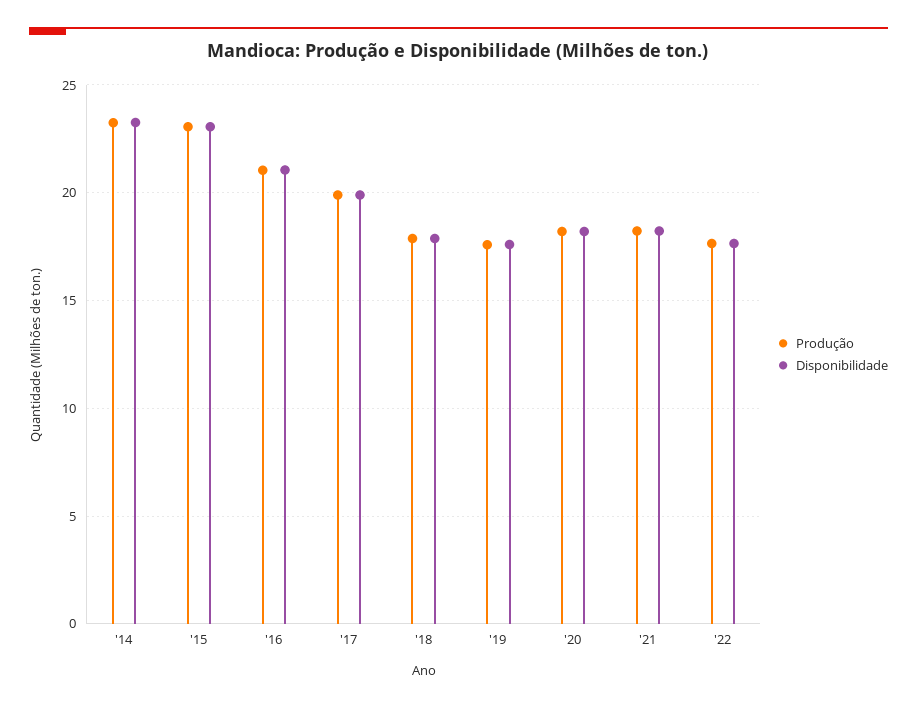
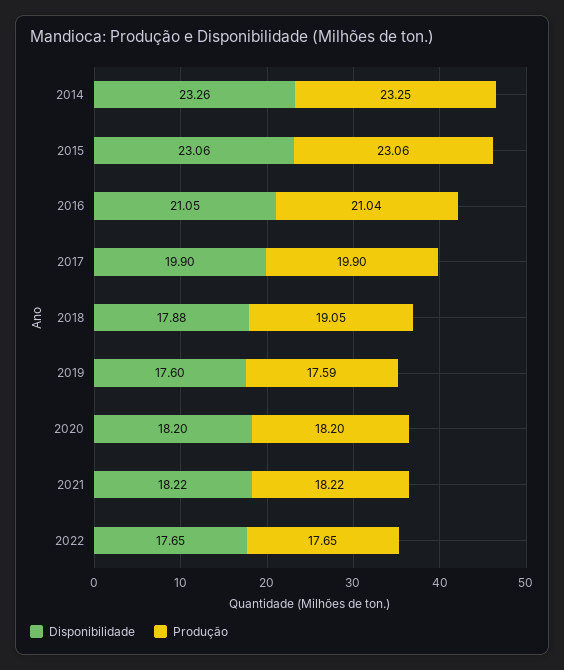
Produção, '18: 18 -> 19.05

